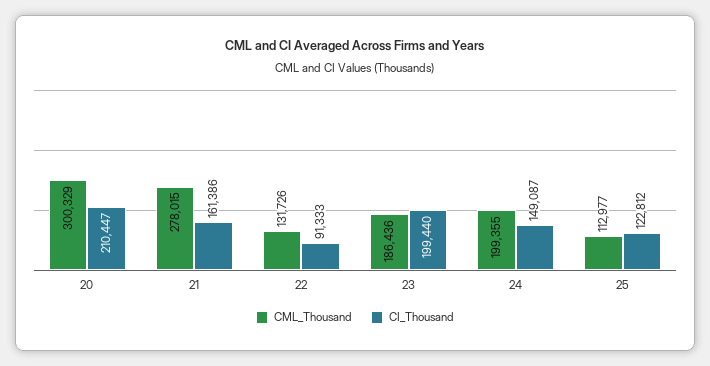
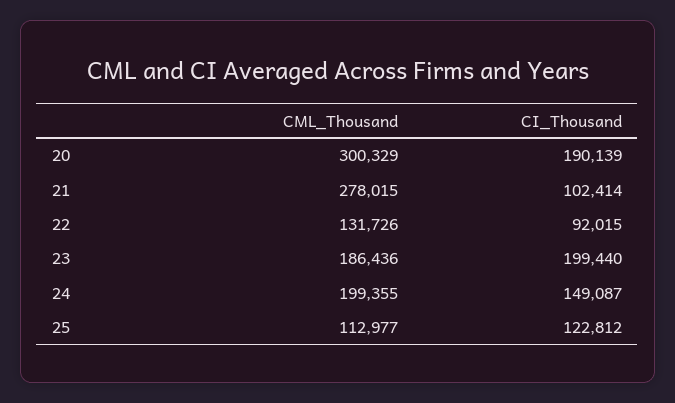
CI_Thousand, 20: 210447 -> 190139
CI_Thousand, 21: 161386 -> 102414
CI_Thousand, 22: 91333 -> 92015

